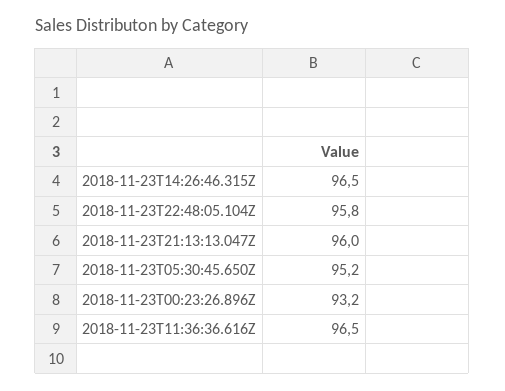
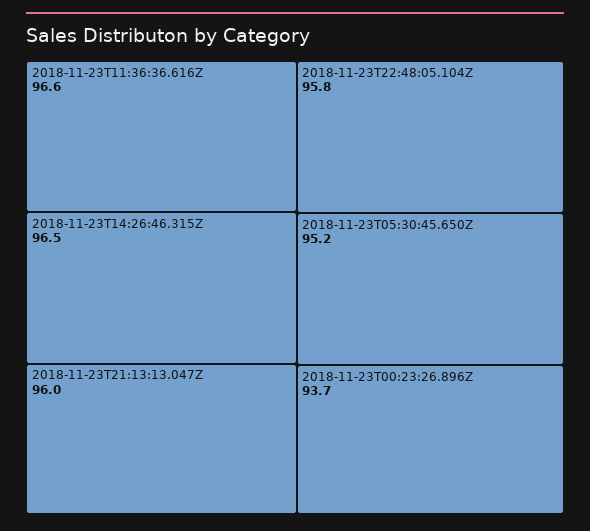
2018-11-23T00:23:26.896Z: 93.2 -> 93.7
2018-11-23T11:36:36.616Z: 96.5 -> 96.6

